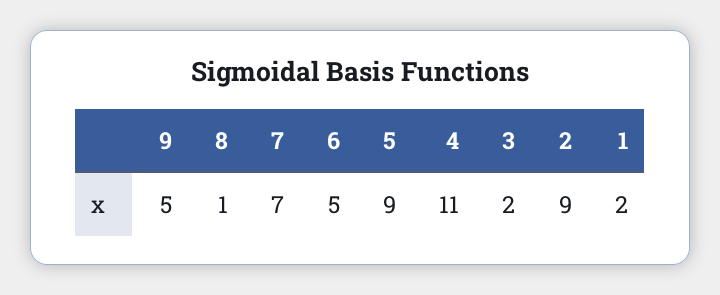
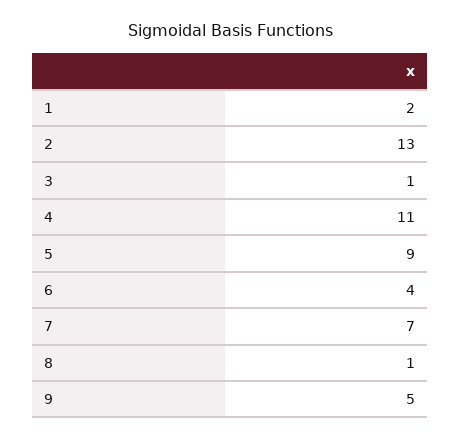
6: 5 -> 4
3: 2 -> 1
2: 9 -> 13

